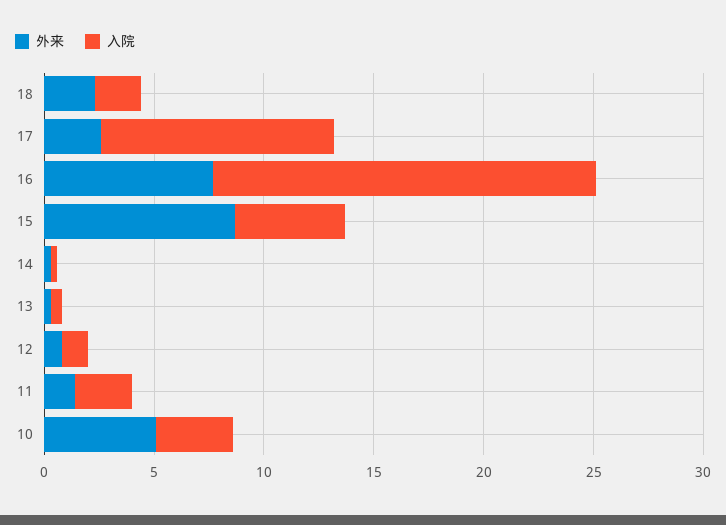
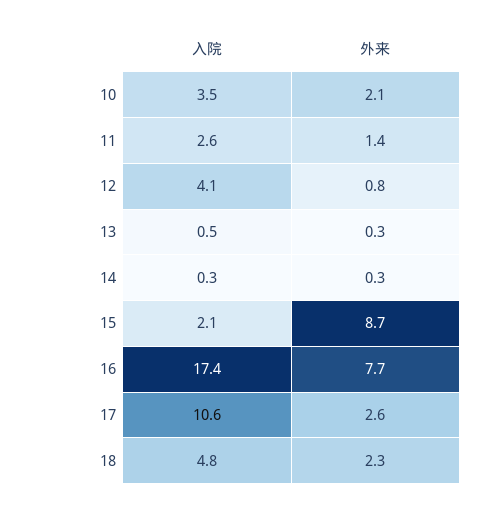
入院, 18: 2 -> 4.8
入院, 15: 5 -> 2.1
入院, 12: 1 -> 4.1
外来, 10: 5 -> 2.1

